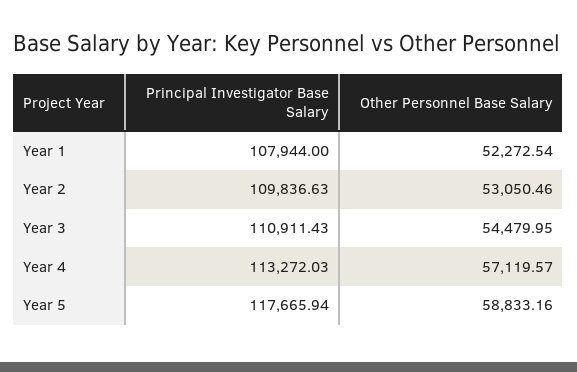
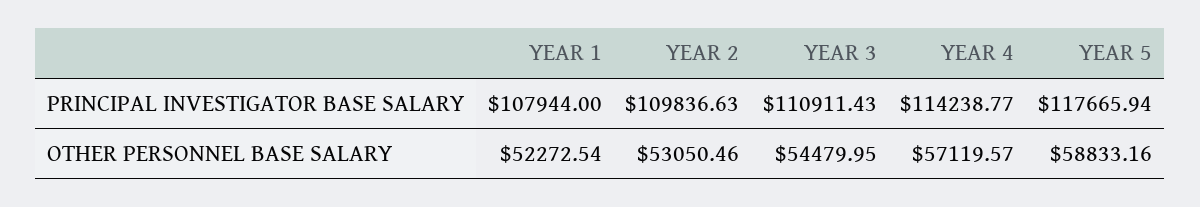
Principal Investigator Base Salary, Year 4: 113272.03 -> 114238.77

